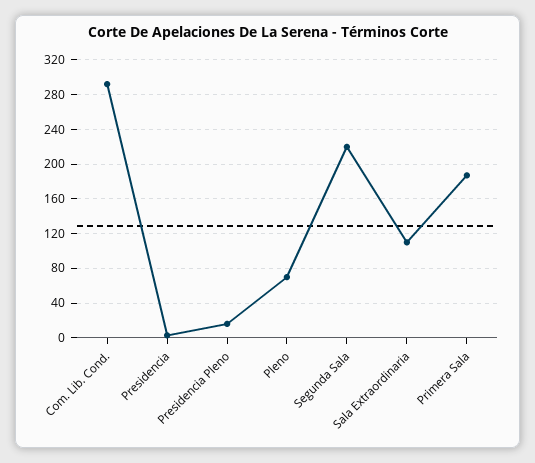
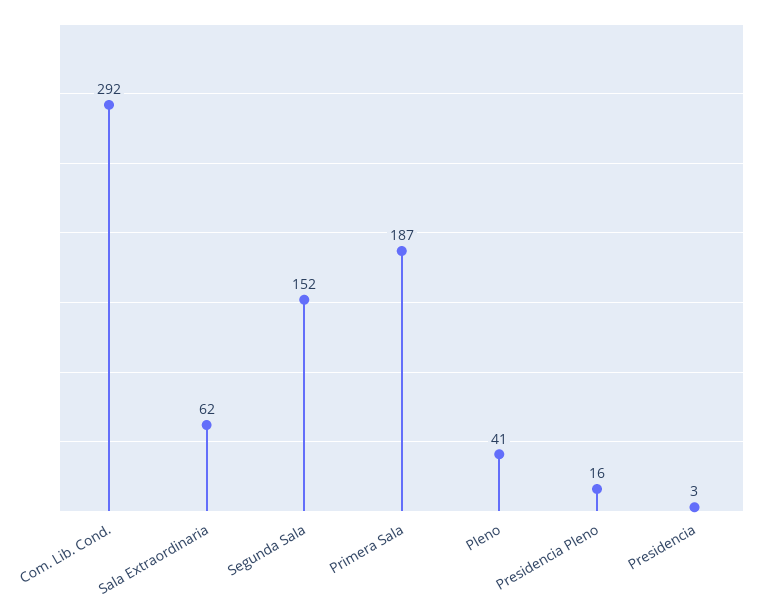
Pleno: 70 -> 41
Segunda Sala: 220 -> 152
Sala Extraordinaria: 110 -> 62

